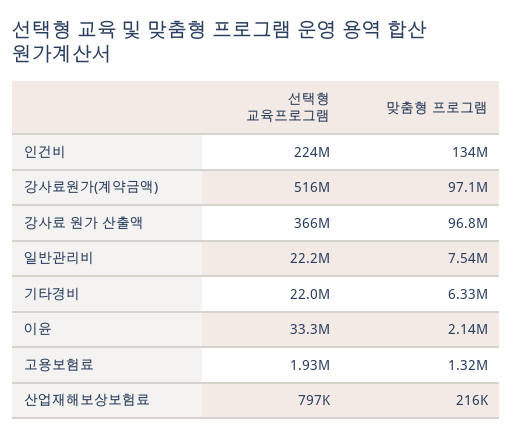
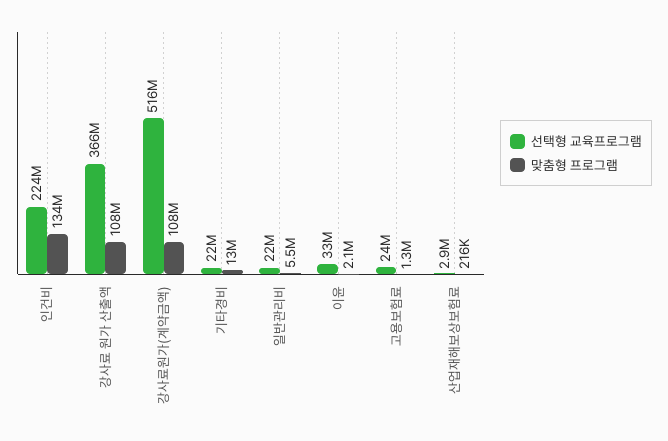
맞춤형 프로그램, 강사료원가(계약금액): 97100000 -> 108000000
맞춤형 프로그램, 강사료 원가 산출액: 96800000 -> 108000000
맞춤형 프로그램, 일반관리비: 7540000 -> 5500000
맞춤형 프로그램, 기타경비: 6330000 -> 13000000
선택형 교육프로그램, 고용보험료: 1930000 -> 24000000
선택형 교육프로그램, 산업재해보상보험료: 797000 -> 2900000

